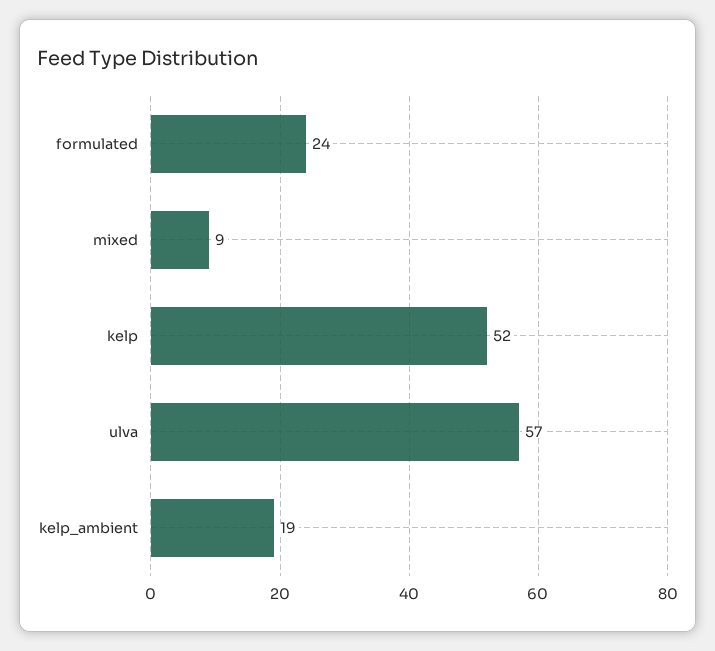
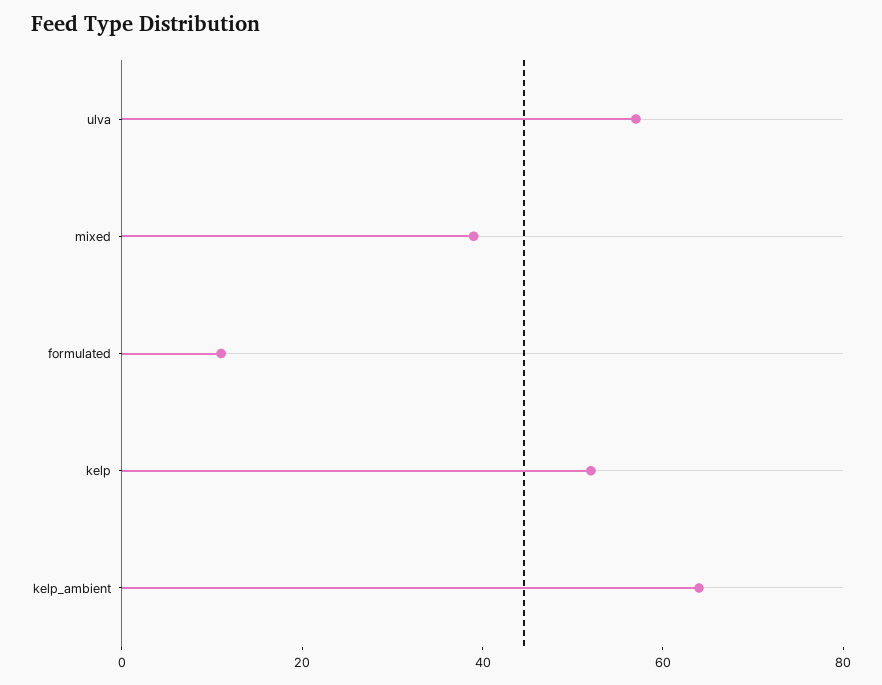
formulated: 24 -> 10
mixed: 9 -> 40
kelp_ambient: 19 -> 65

